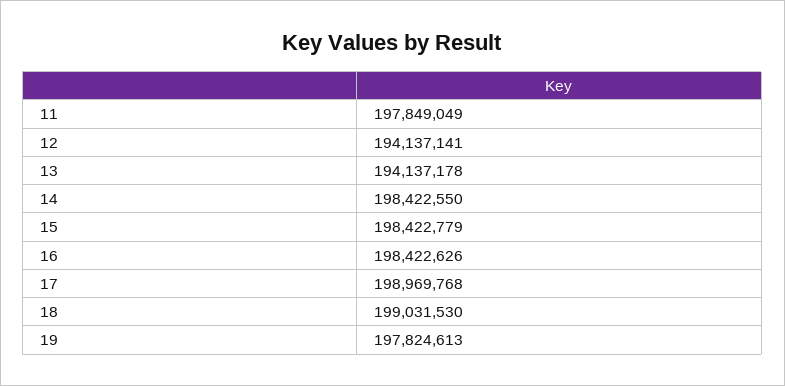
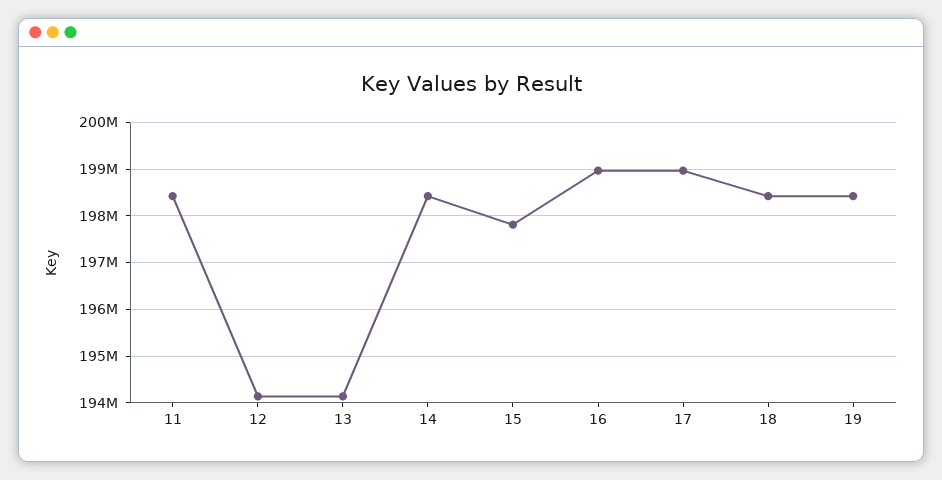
11: 197849049 -> 198400000
15: 198422779 -> 197800000
16: 198422626 -> 199000000
18: 199031530 -> 198400000
19: 197824613 -> 198400000

